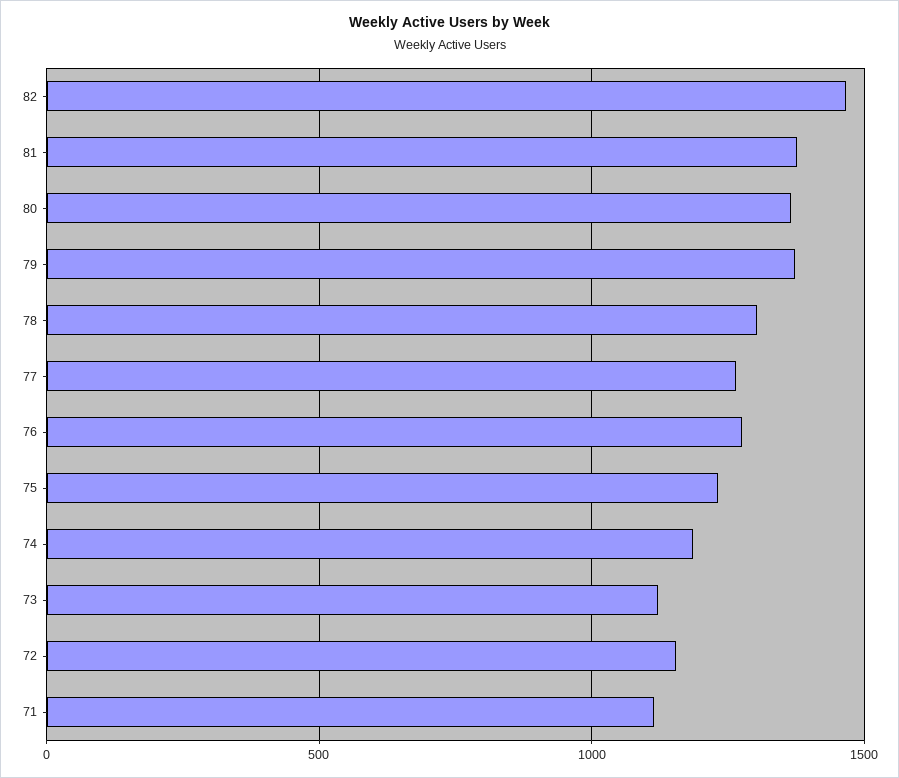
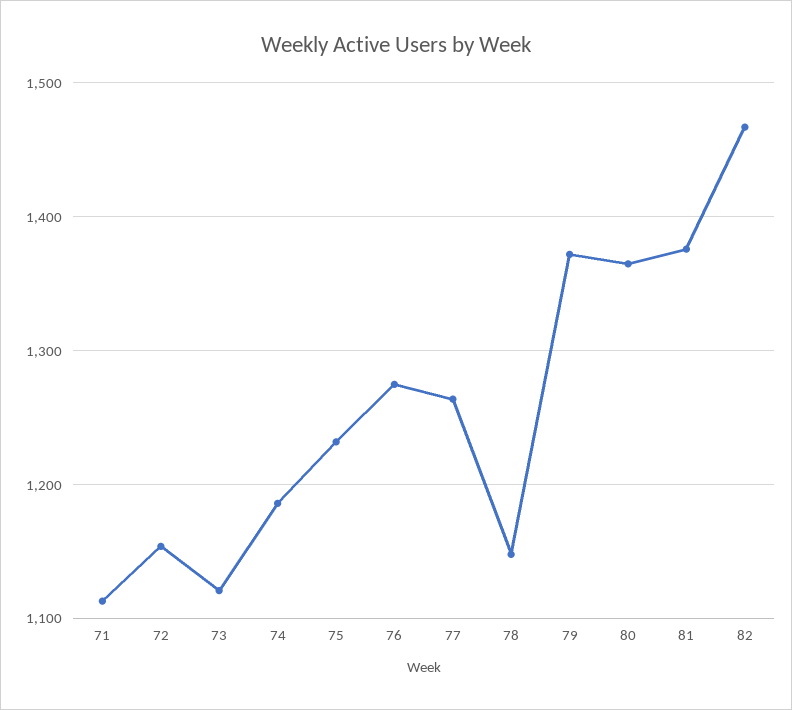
78: 1300 -> 1150

